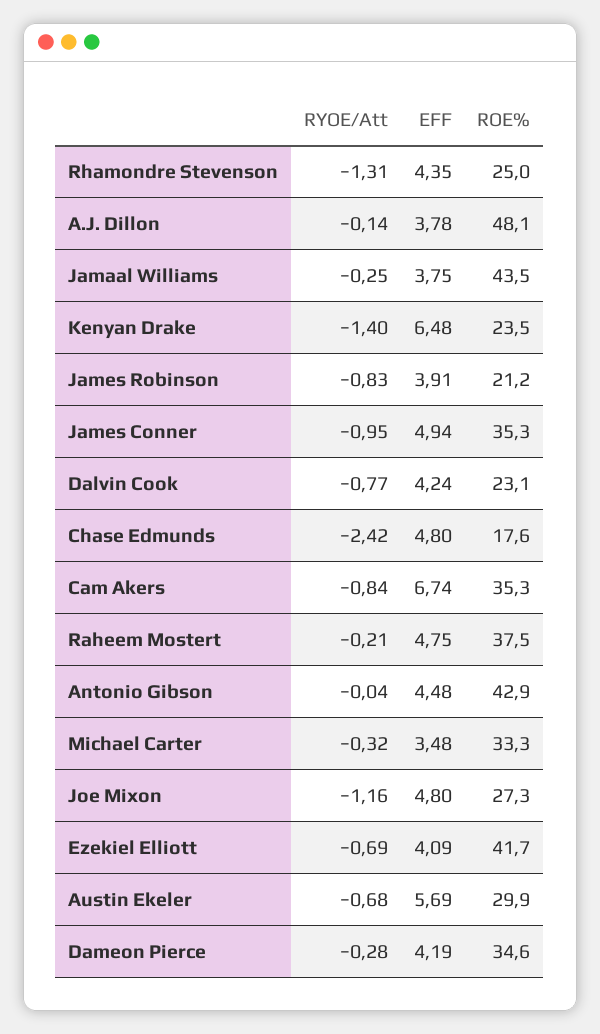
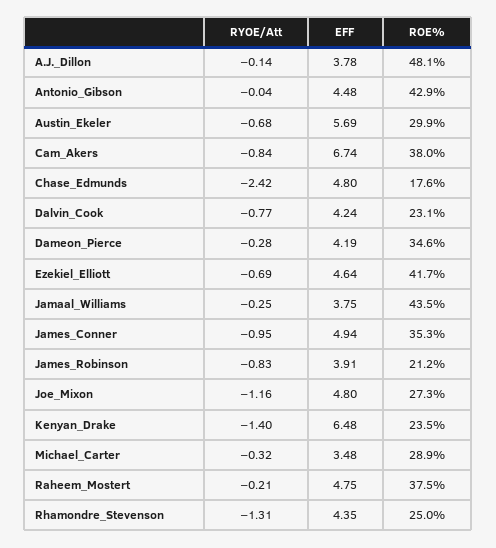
ROE%, Cam Akers: 35.3 -> 38
ROE%, Michael Carter: 33.3 -> 28.9
EFF, Ezekiel Elliott: 4.09 -> 4.64

